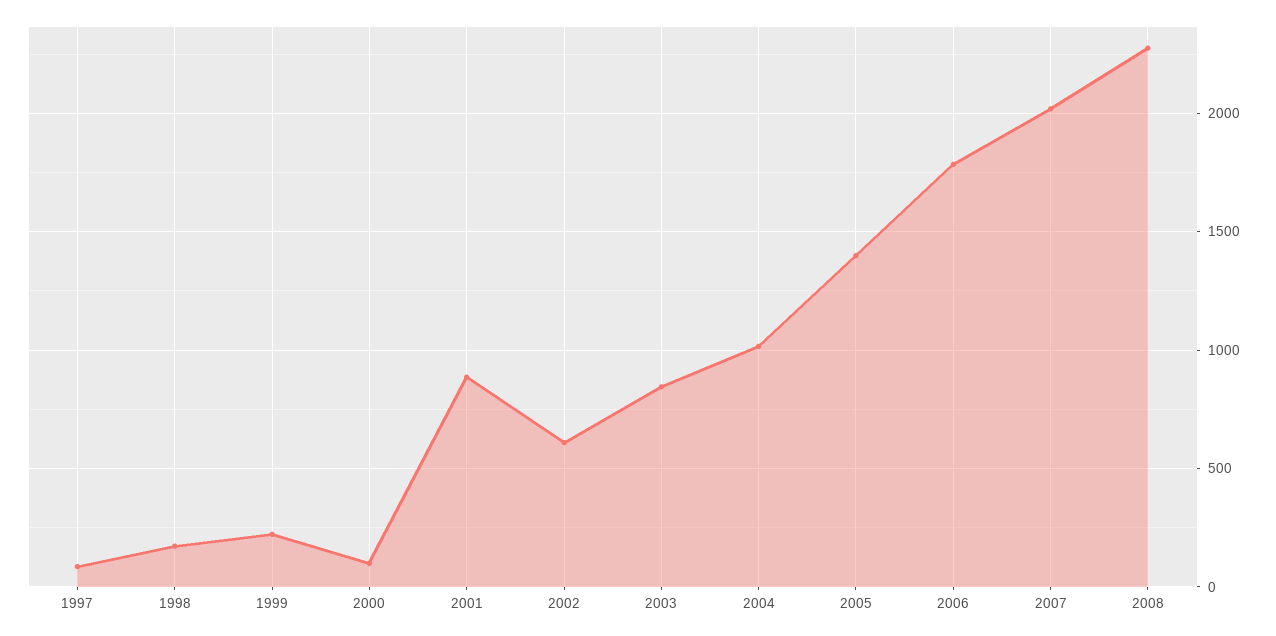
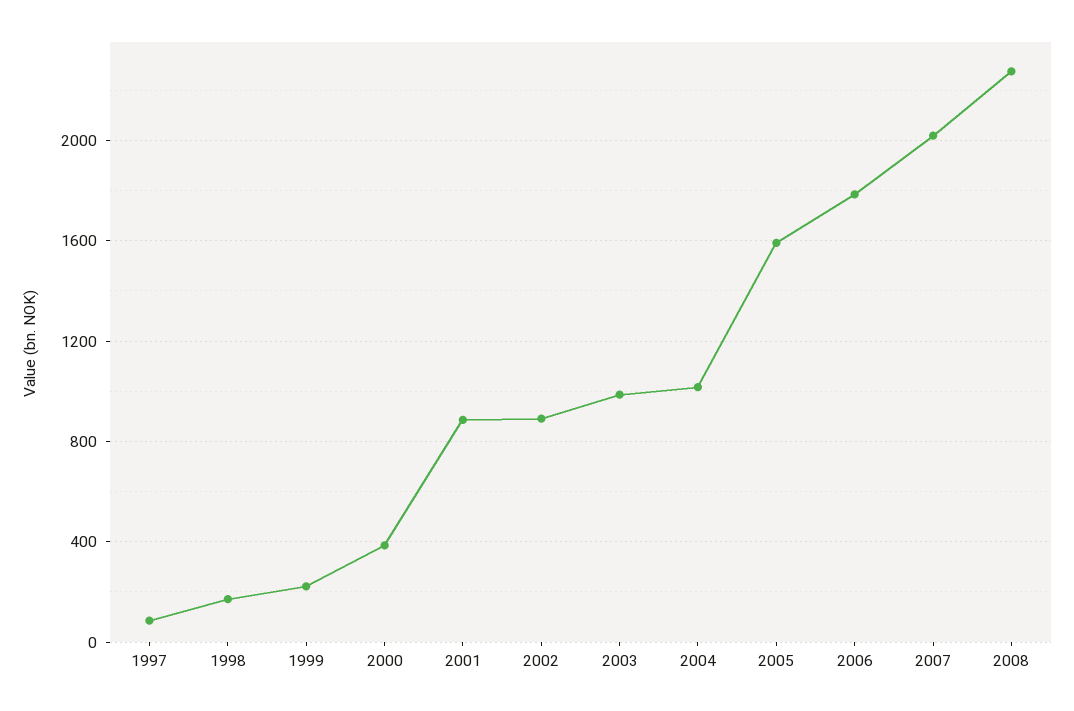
2000: 100 -> 400
2002: 600 -> 900
2003: 850 -> 1000
2005: 1400 -> 1600

